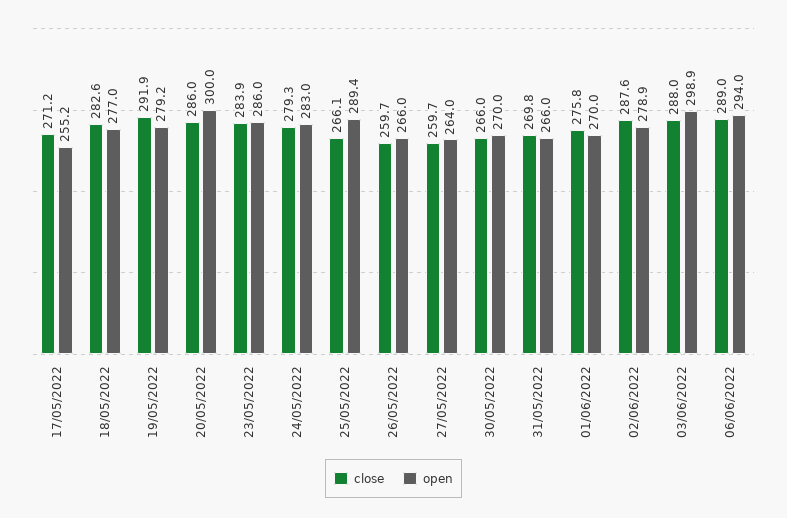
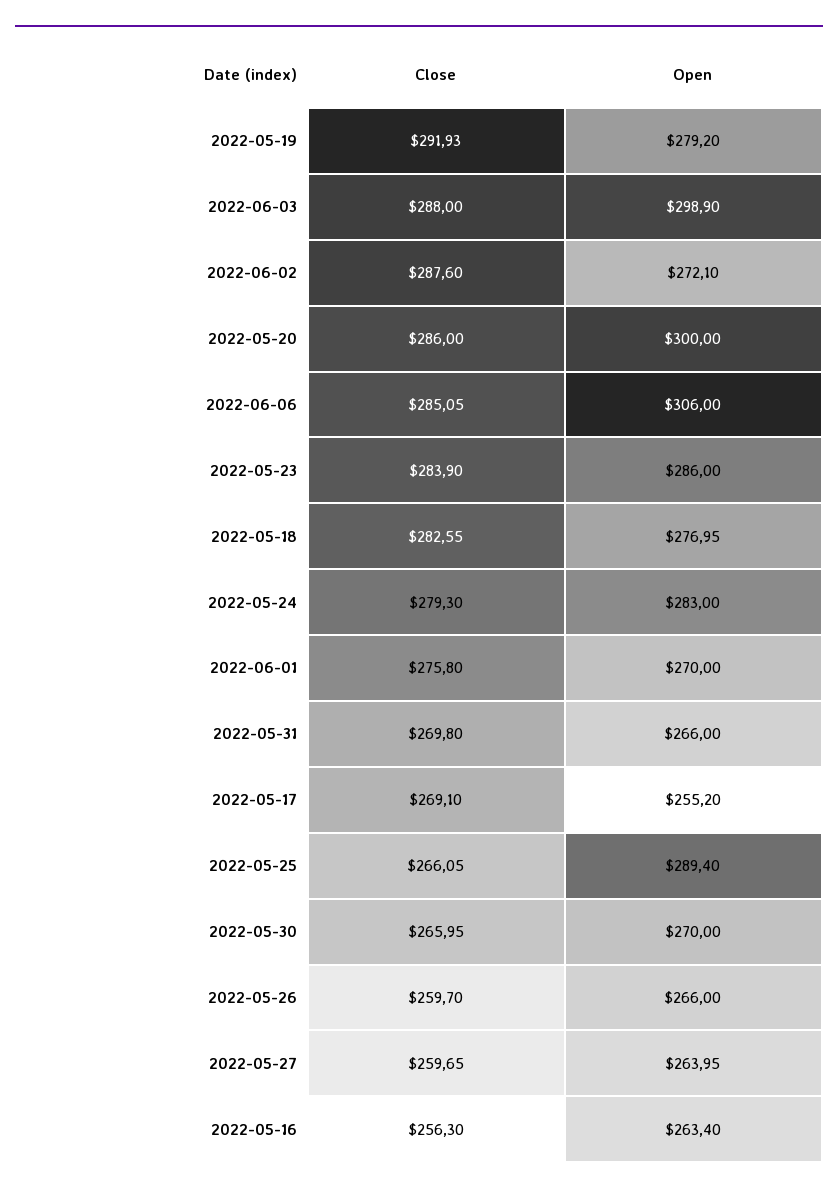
close, 17/05/2022: 271.2 -> 269.1
open, 02/06/2022: 278.9 -> 272.1
close, 06/06/2022: 289 -> 285.05
open, 06/06/2022: 294 -> 306
close, 2022-05-16: none -> 256.3
open, 2022-05-16: none -> 263.4

